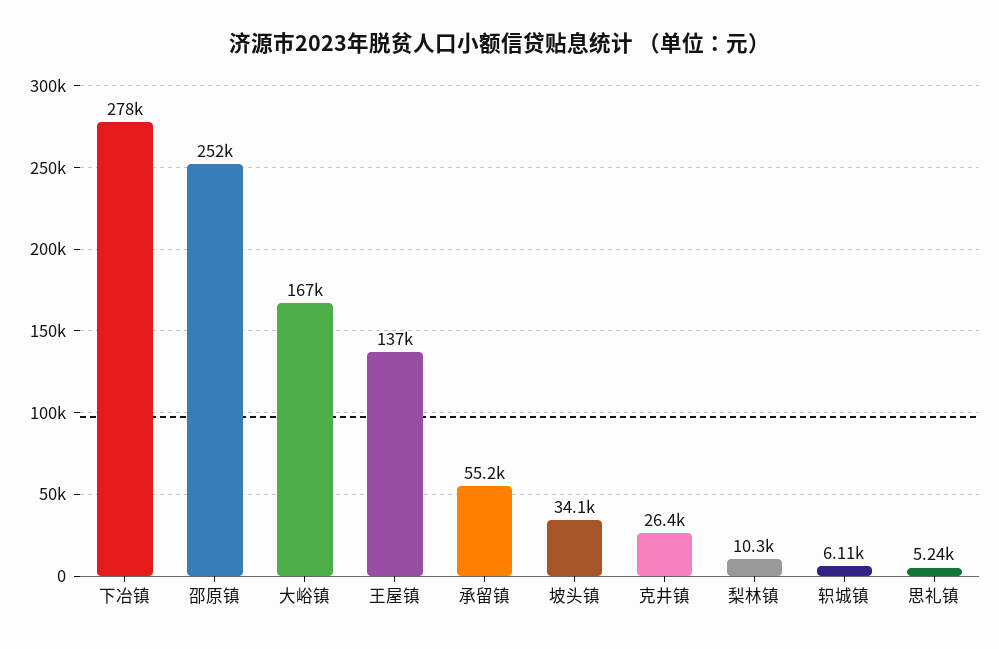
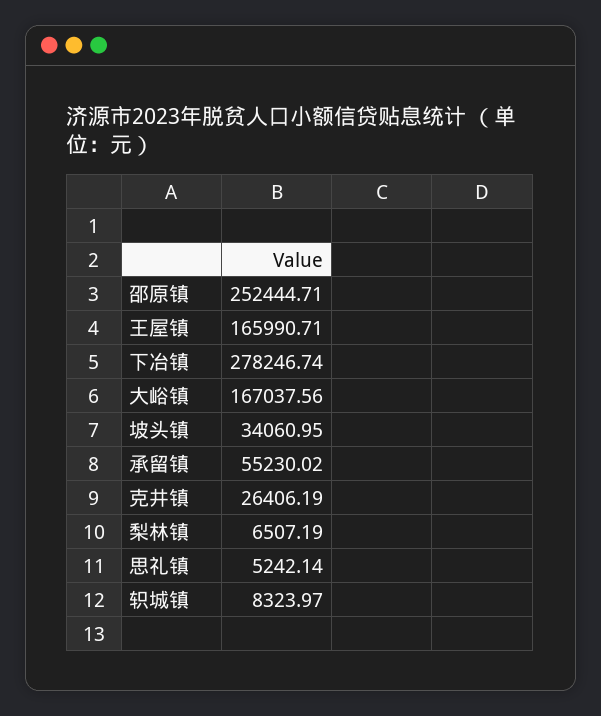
王屋镇: 137000 -> 165990.71
梨林镇: 10300 -> 6507.19
轵城镇: 6110 -> 8323.97

